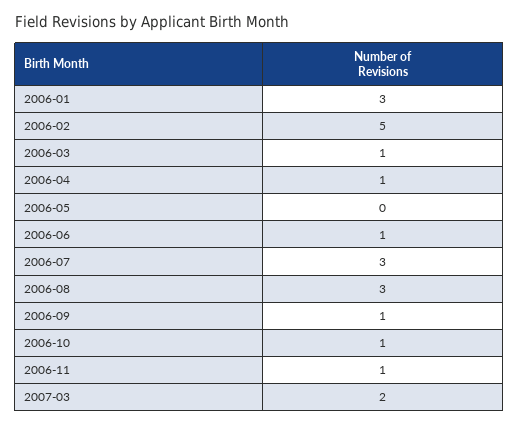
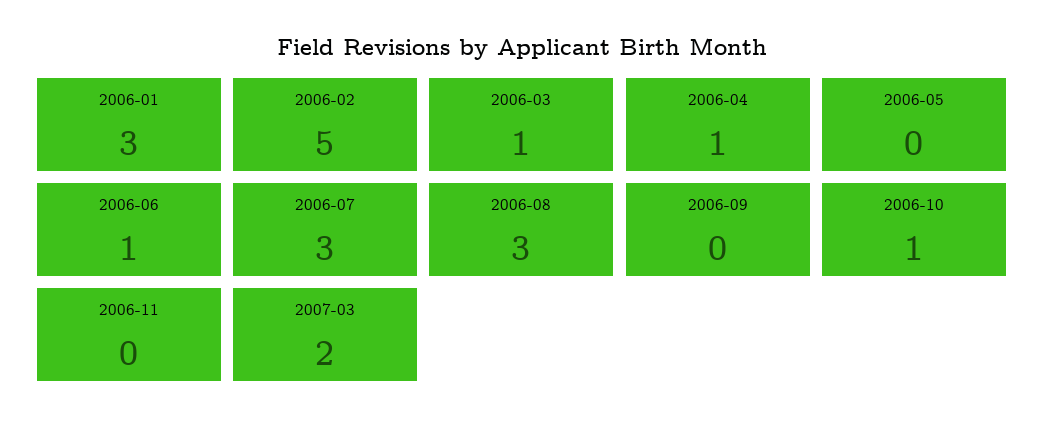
2006-09: 1 -> 0
2006-11: 1 -> 0

